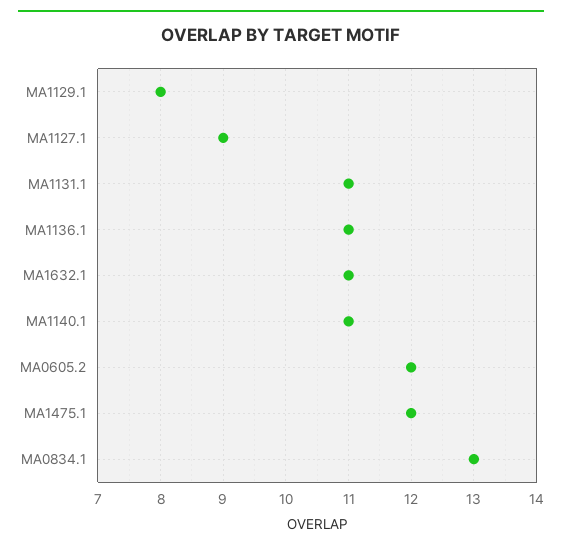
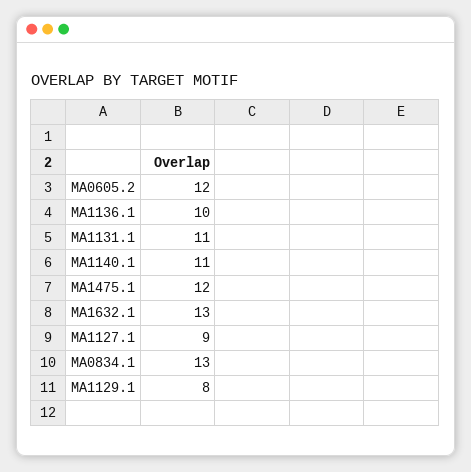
MA1136.1: 11 -> 10
MA1632.1: 11 -> 13

